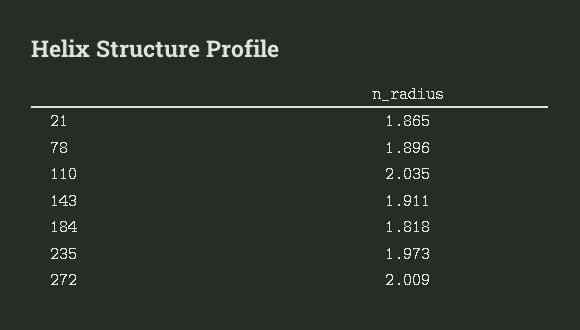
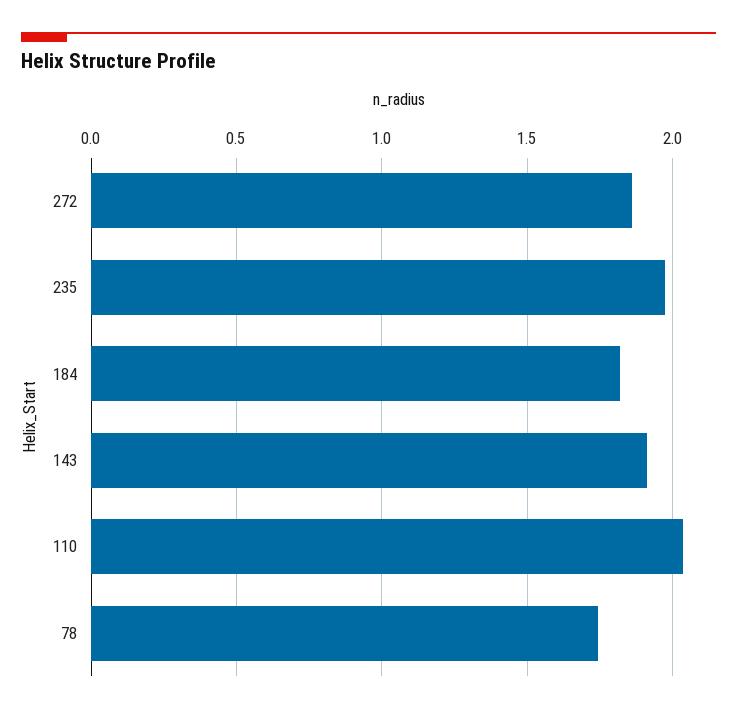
21: 1.865 -> none
78: 1.896 -> 1.75
272: 2.009 -> 1.85

